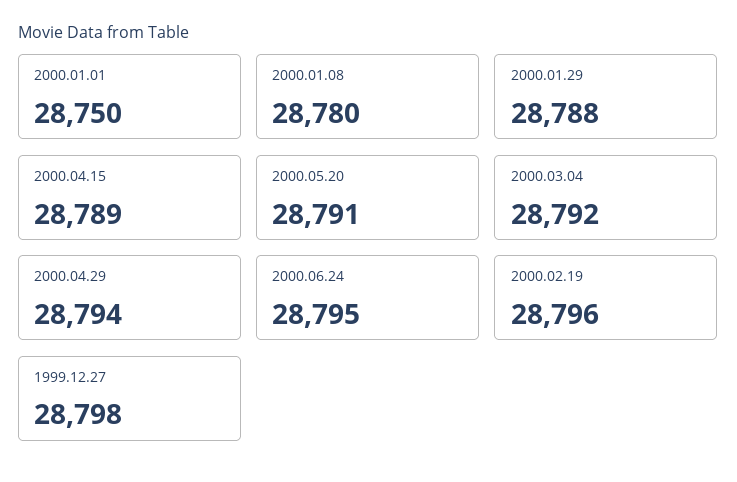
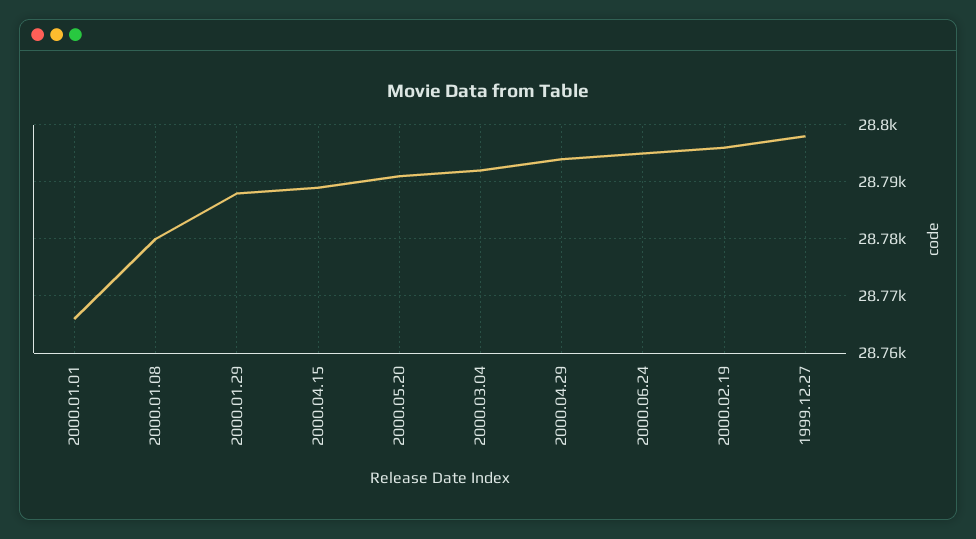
2000.01.01: 28750 -> 28765

